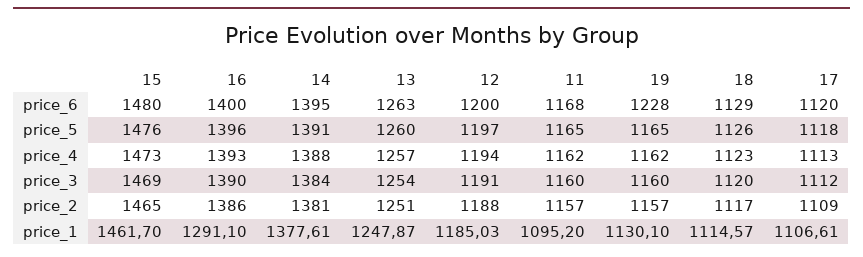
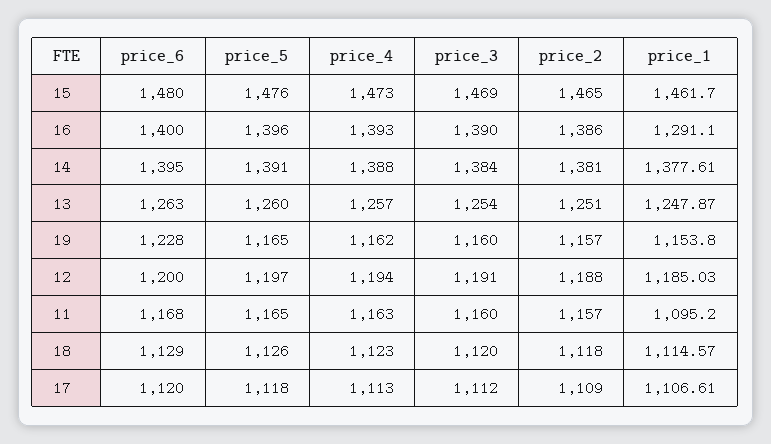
11, price_4: 1162 -> 1163
18, price_2: 1117 -> 1118
19, price_1: 1130.1 -> 1153.8

